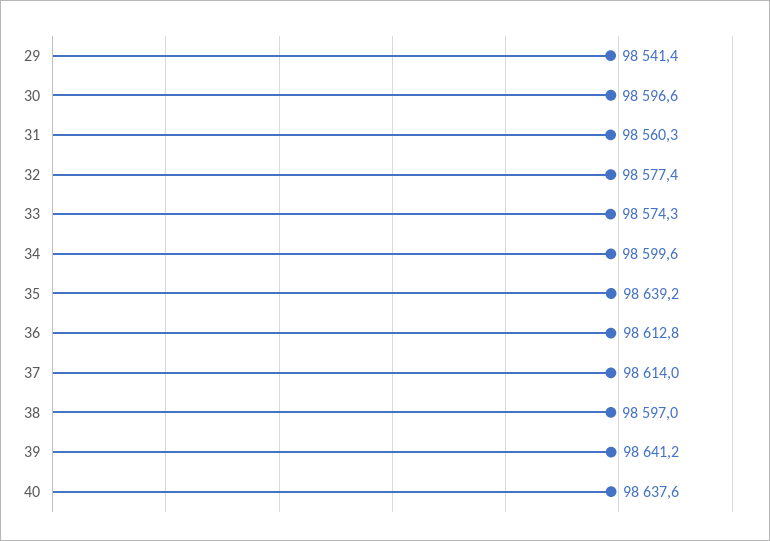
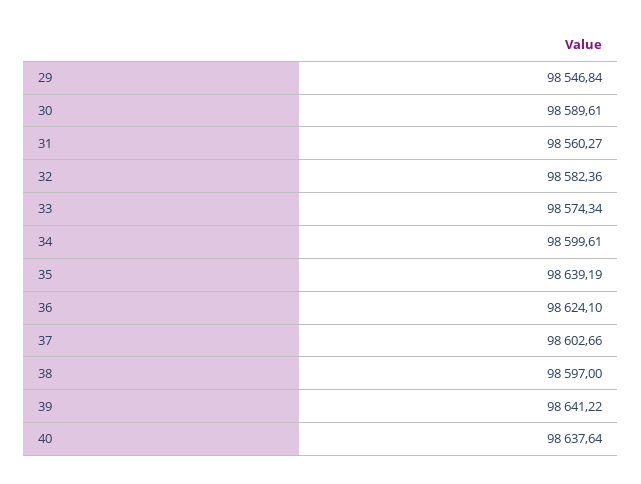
29: 98541.4 -> 98546.84
30: 98596.6 -> 98589.61
32: 98577.4 -> 98582.36
36: 98612.8 -> 98624.1
37: 98614 -> 98602.66

